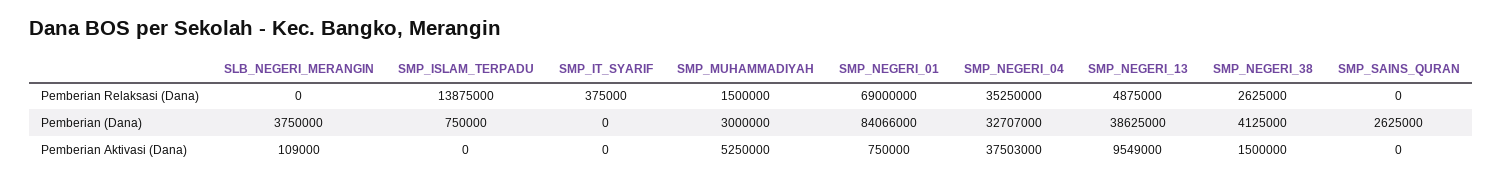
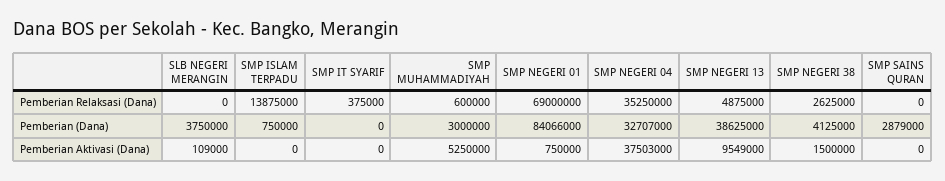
SMP_MUHAMMADIYAH, Pemberian Relaksasi (Dana): 1500000 -> 600000
SMP_SAINS_QURAN, Pemberian (Dana): 2625000 -> 2879000

